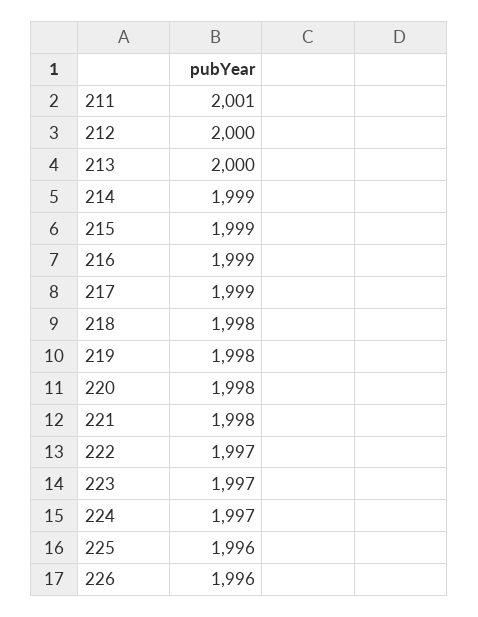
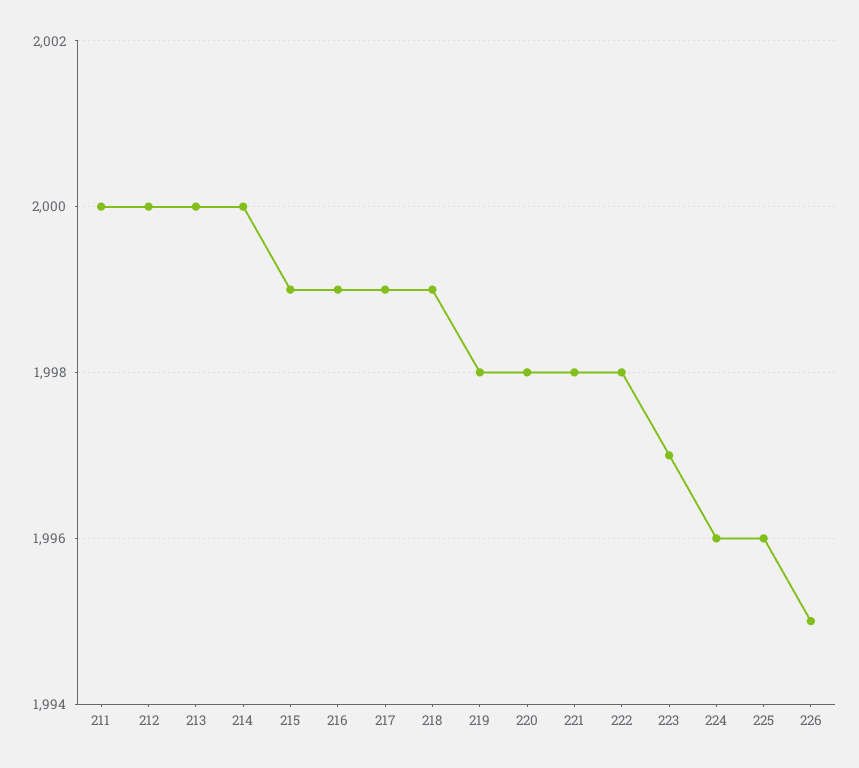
211: 2001 -> 2000
214: 1999 -> 2000
218: 1998 -> 1999
222: 1997 -> 1998
224: 1997 -> 1996
226: 1996 -> 1995

